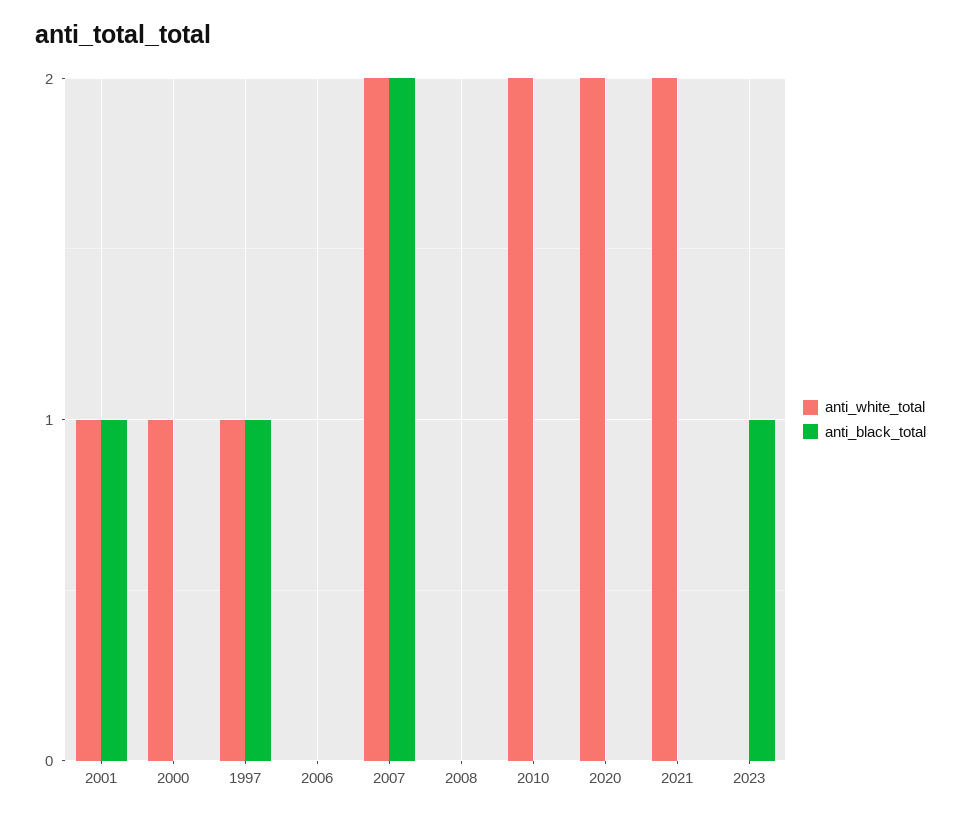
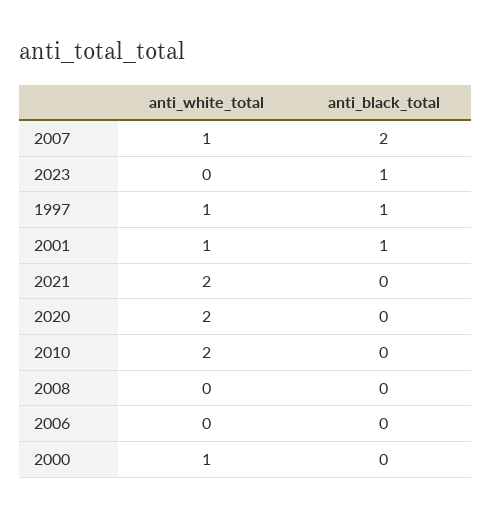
anti_white_total, 2007: 2 -> 1

